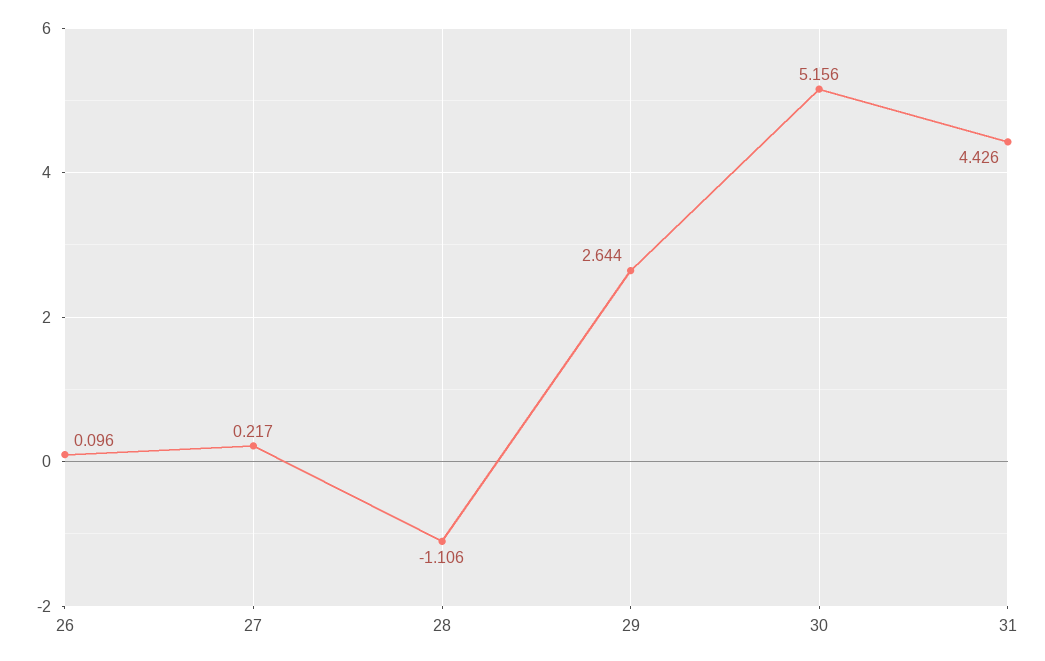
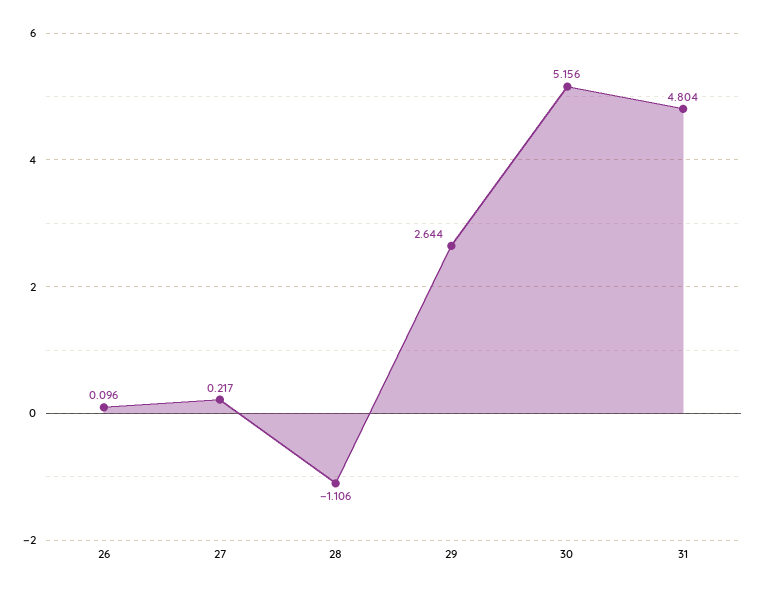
31: 4.426 -> 4.804

